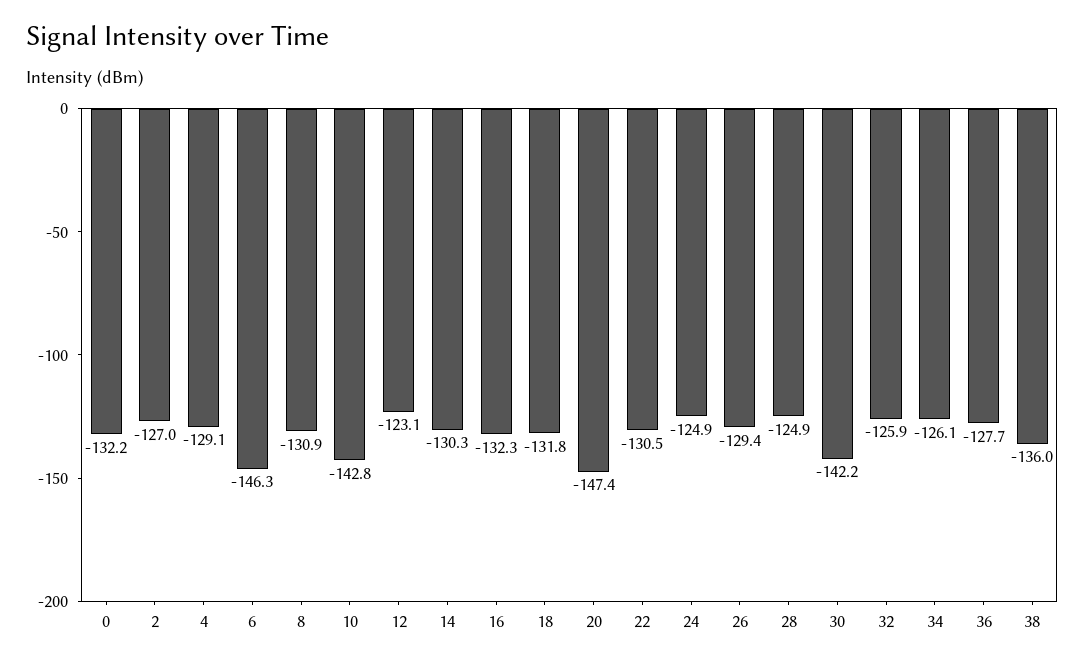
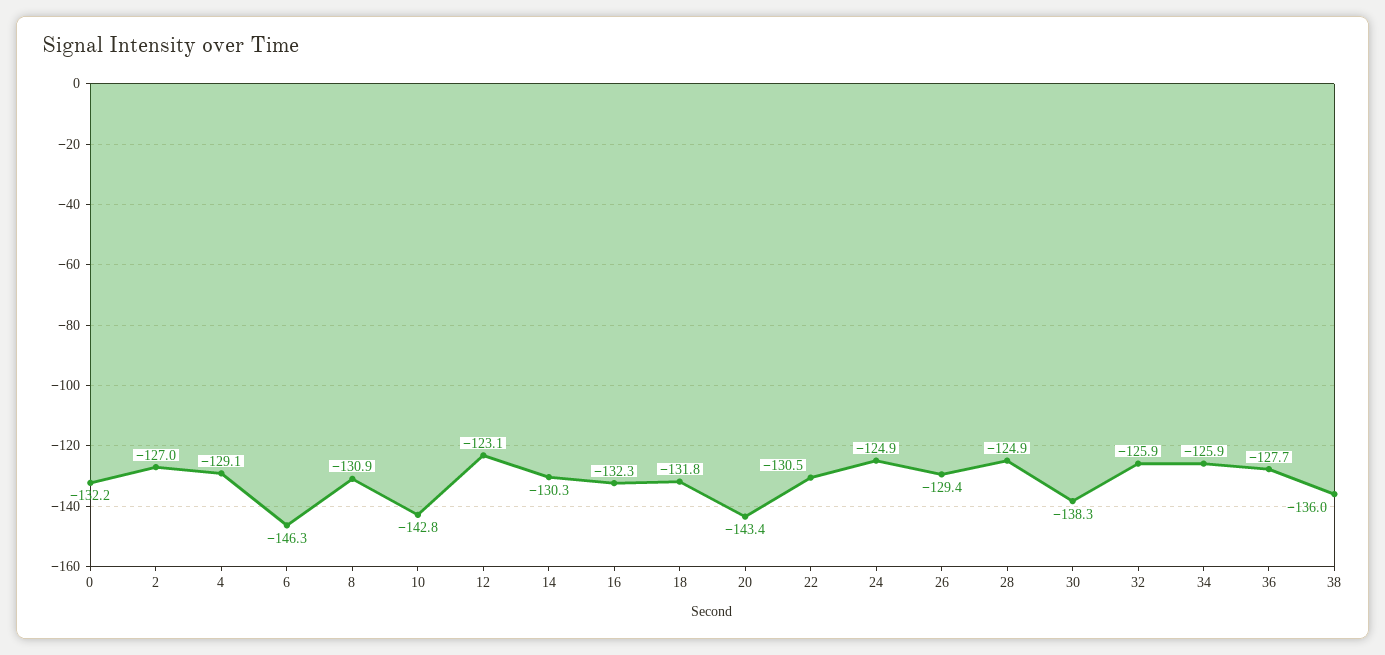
20: -147.4 -> -143.4
30: -142.2 -> -138.3
34: -126.1 -> -125.9

